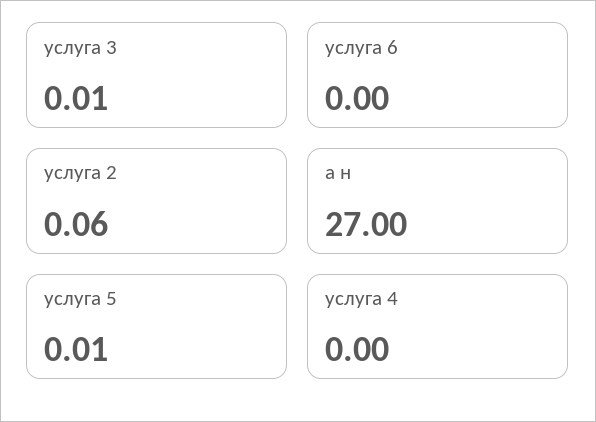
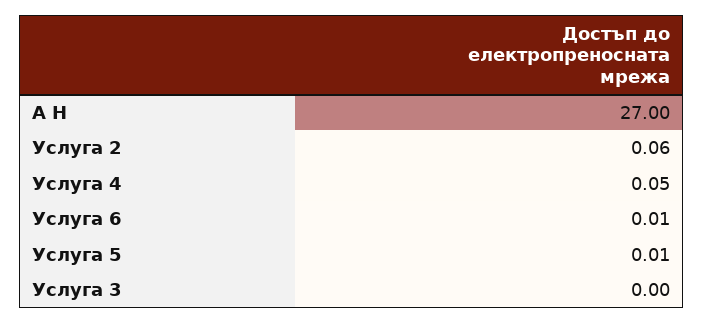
услуга 3: 0.01 -> 0
услуга 6: 0 -> 0.01
услуга 4: 0 -> 0.05

